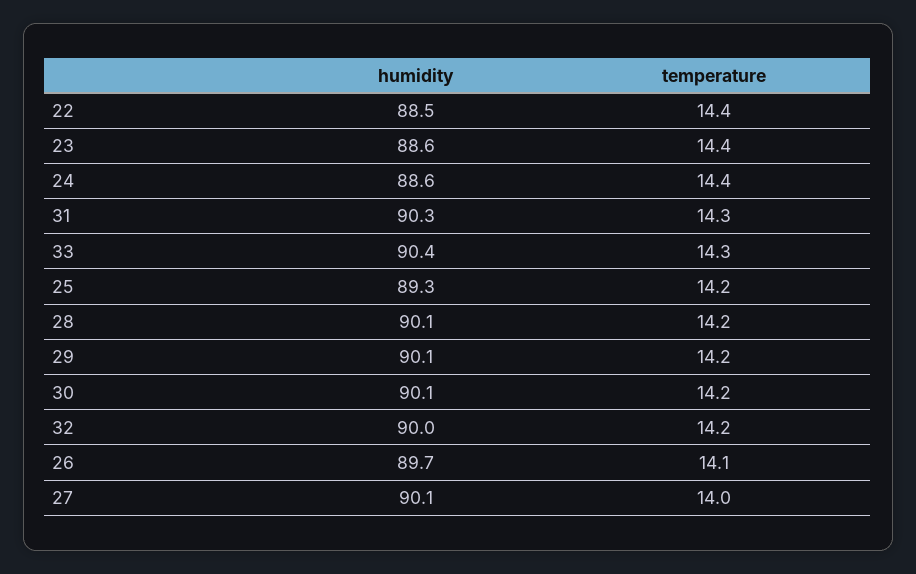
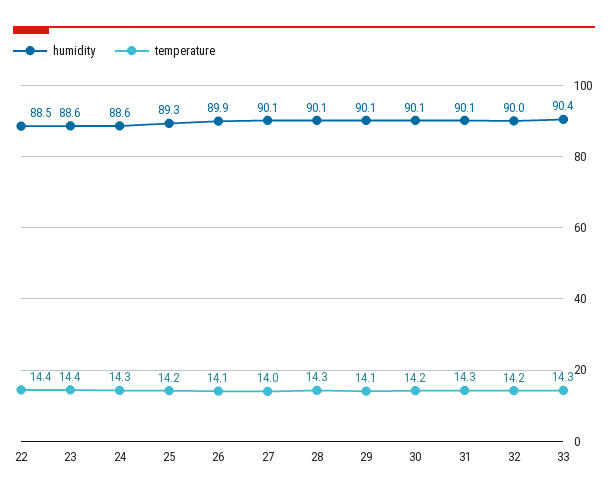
temperature, 24: 14.4 -> 14.3
humidity, 31: 90.3 -> 90.1
temperature, 28: 14.2 -> 14.3
temperature, 29: 14.2 -> 14.1
humidity, 26: 89.7 -> 89.9

